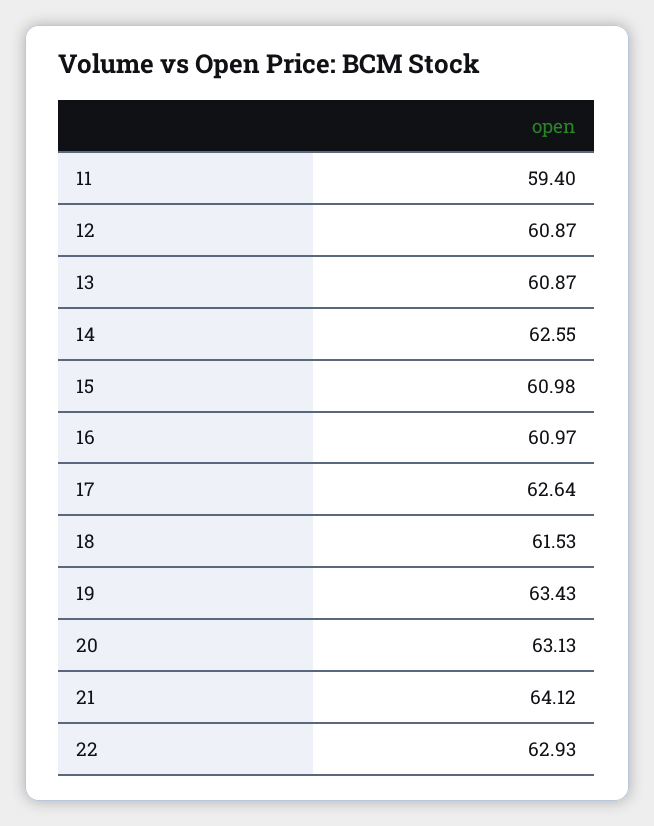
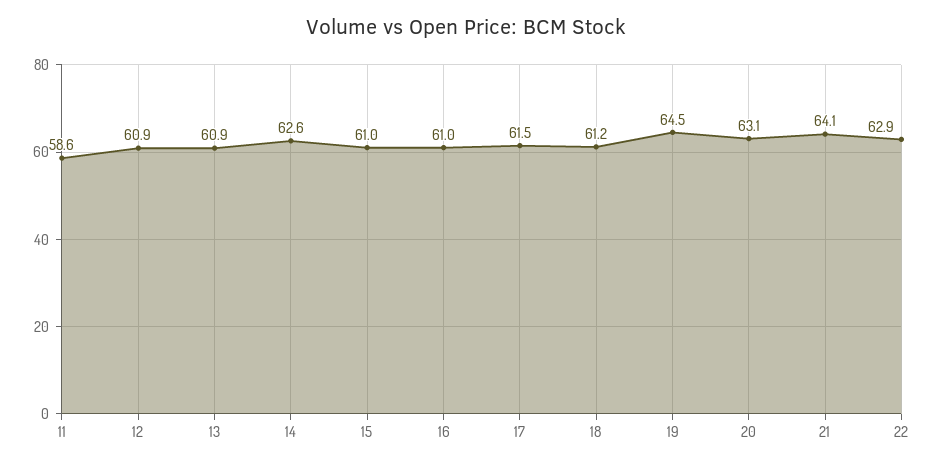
11: 59.4 -> 58.6
17: 62.64 -> 61.5
18: 61.53 -> 61.2
19: 63.43 -> 64.5

